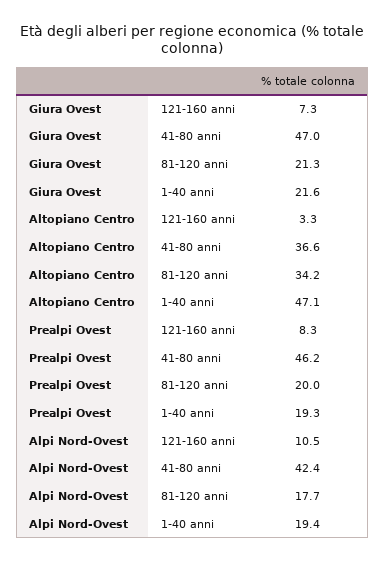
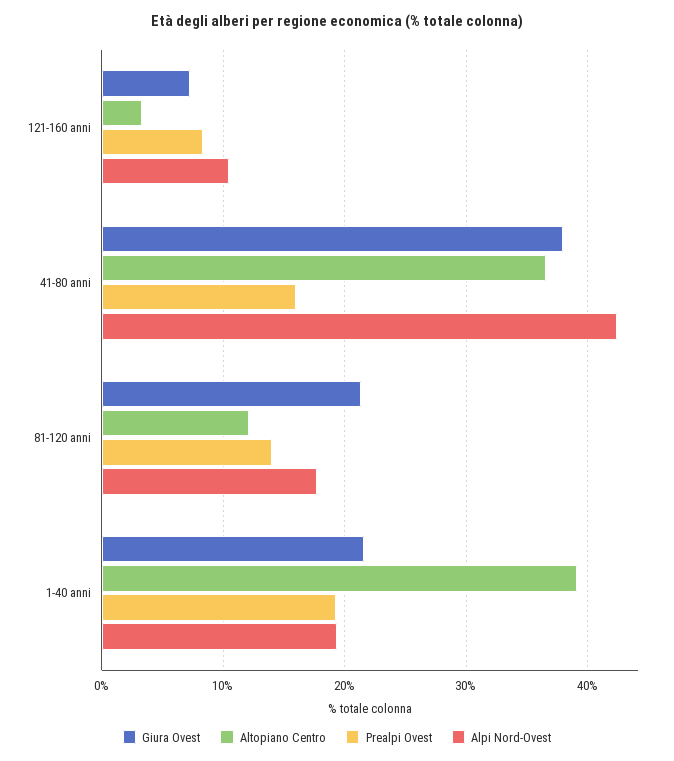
Giura Ovest, 41-80 anni: 47 -> 38
Altopiano Centro, 81-120 anni: 34.2 -> 12
Altopiano Centro, 1-40 anni: 47.1 -> 39
Prealpi Ovest, 41-80 anni: 46.2 -> 16
Prealpi Ovest, 81-120 anni: 20 -> 14

